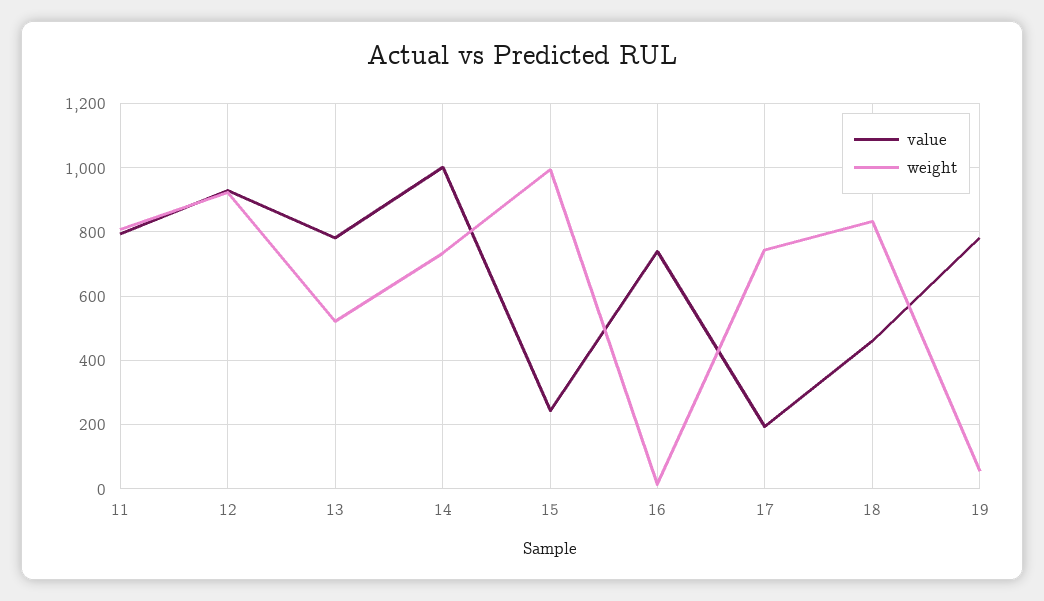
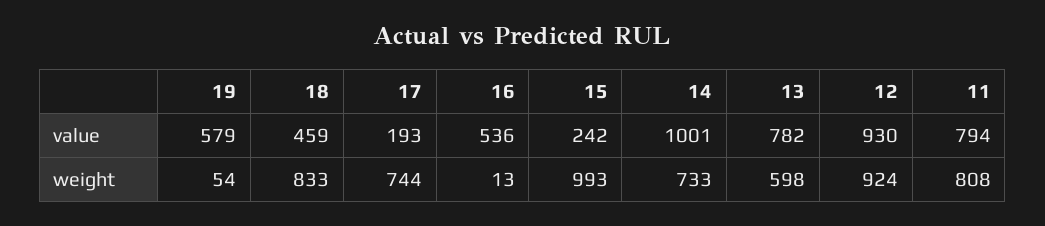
weight, 13: 520 -> 598
value, 16: 740 -> 536
value, 19: 780 -> 579

